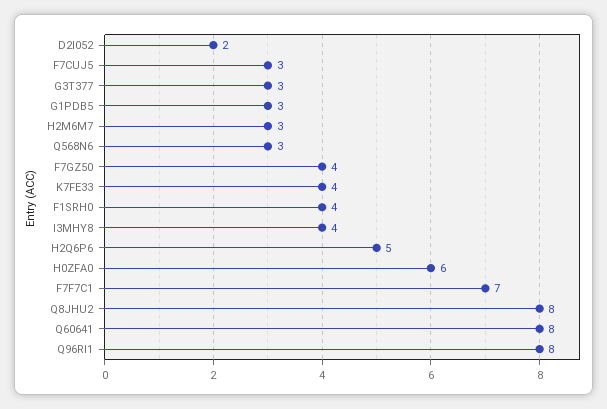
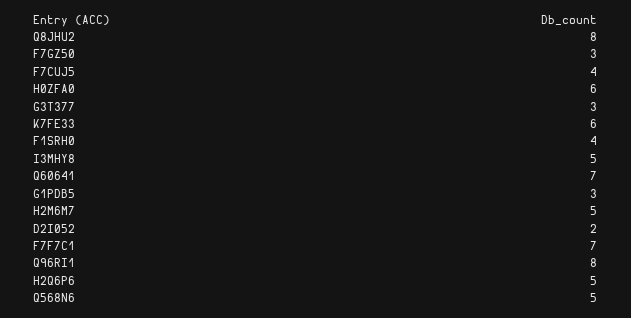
F7CUJ5: 3 -> 4
H2M6M7: 3 -> 5
Q568N6: 3 -> 5
F7GZ50: 4 -> 3
K7FE33: 4 -> 6
I3MHY8: 4 -> 5
Q60641: 8 -> 7

